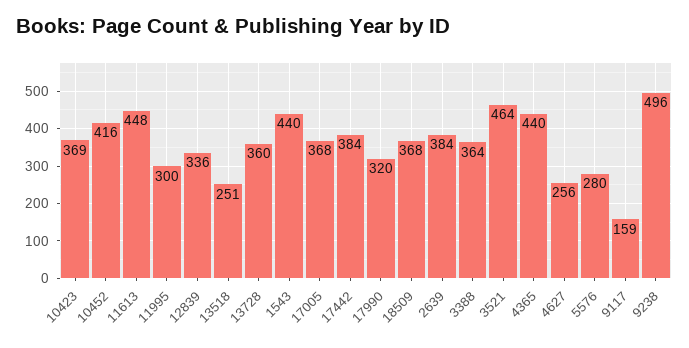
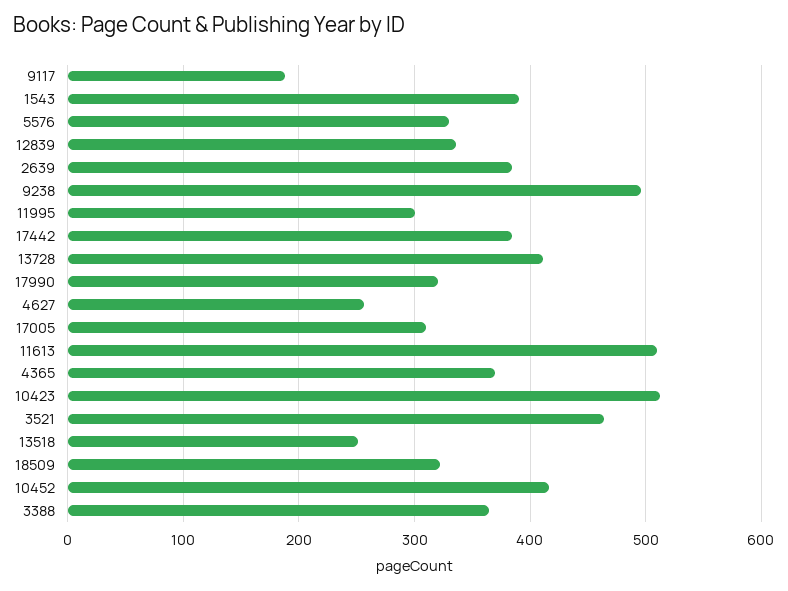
10423: 369 -> 510
11613: 448 -> 510
13728: 360 -> 410
1543: 440 -> 390
17005: 368 -> 310
18509: 368 -> 320
4365: 440 -> 370
5576: 280 -> 330
9117: 159 -> 190

